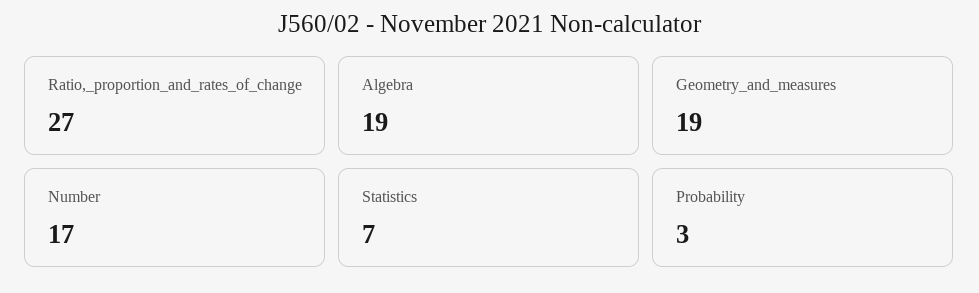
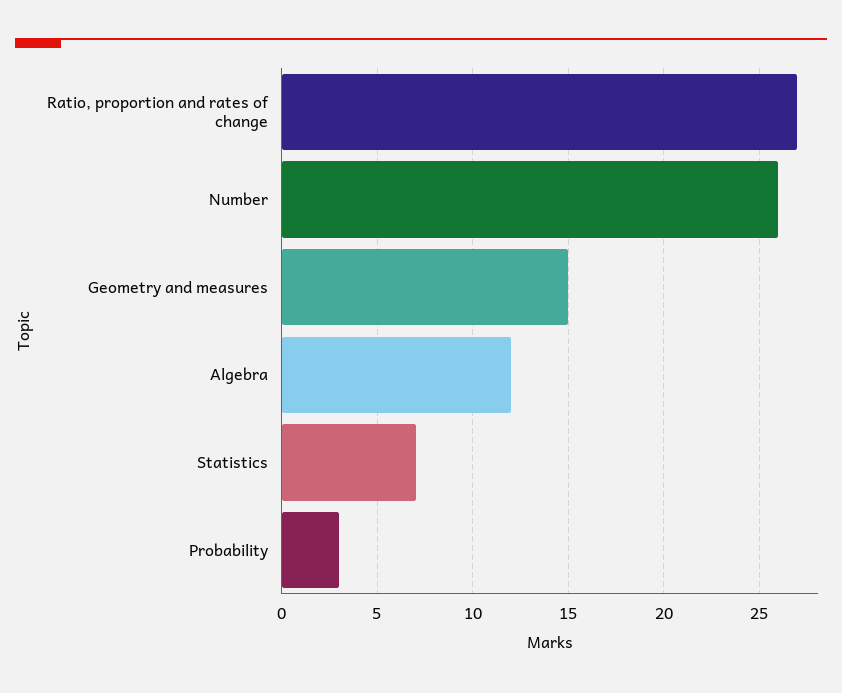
Algebra: 19 -> 12
Geometry_and_measures: 19 -> 15
Number: 17 -> 26

